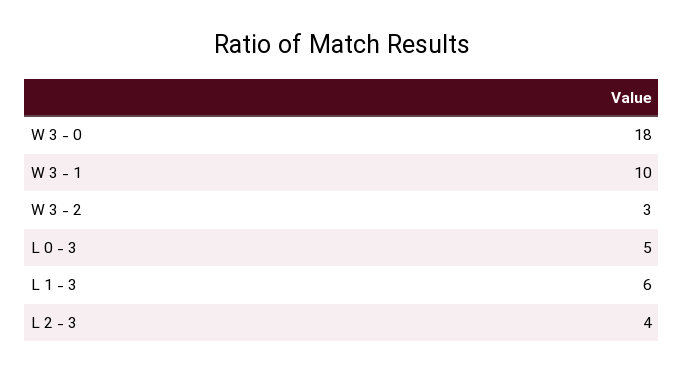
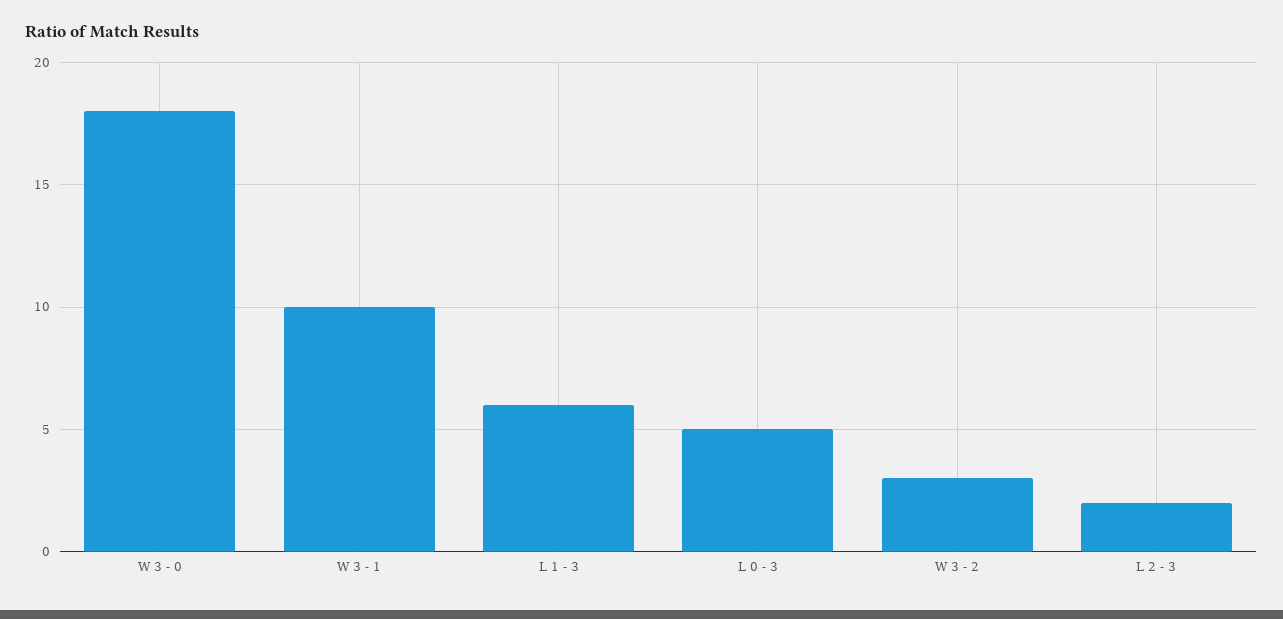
L 2 - 3: 4 -> 2

